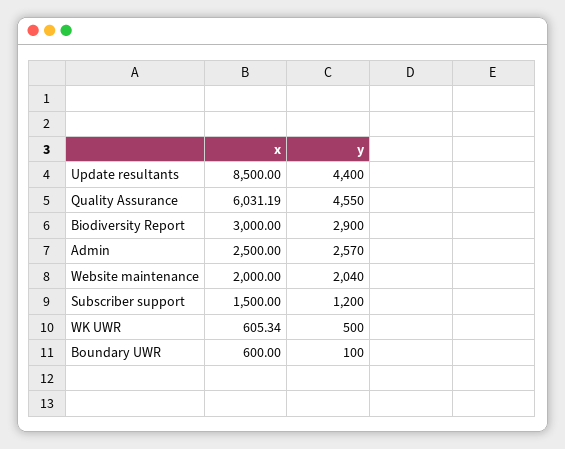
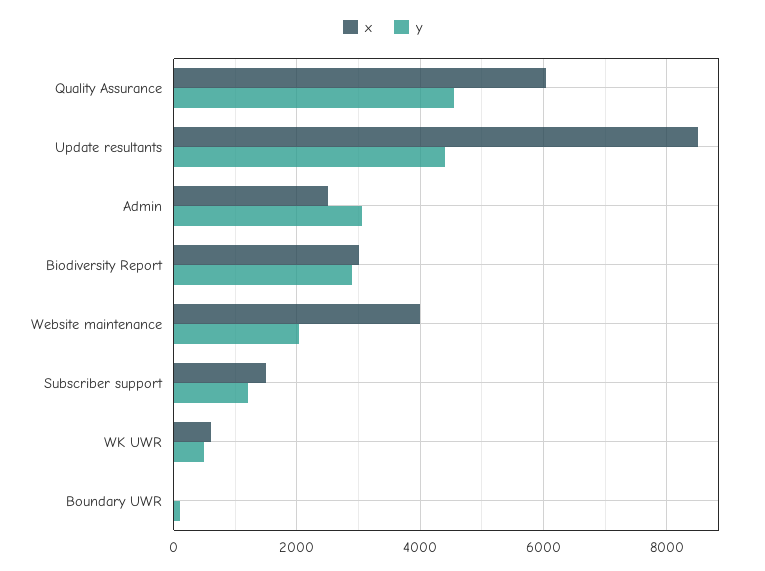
y, Admin: 2570 -> 3000
x, Website maintenance: 2000 -> 4000
x, Boundary UWR: 600 -> 0

